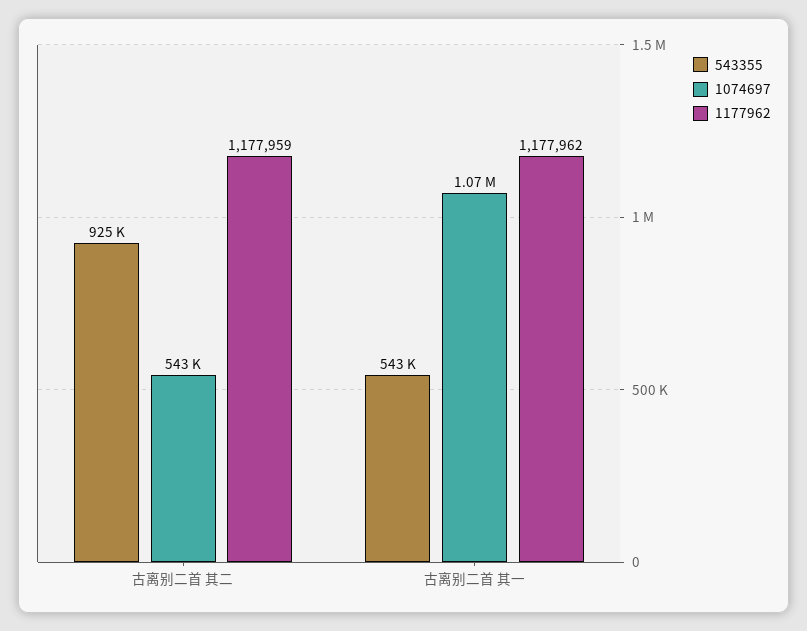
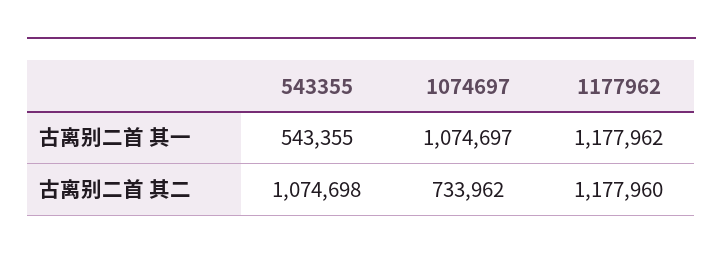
543355, 古离别二首 其二: 925000 -> 1074698
1074697, 古离别二首 其二: 543000 -> 733962
1177962, 古离别二首 其二: 1177959 -> 1177960

